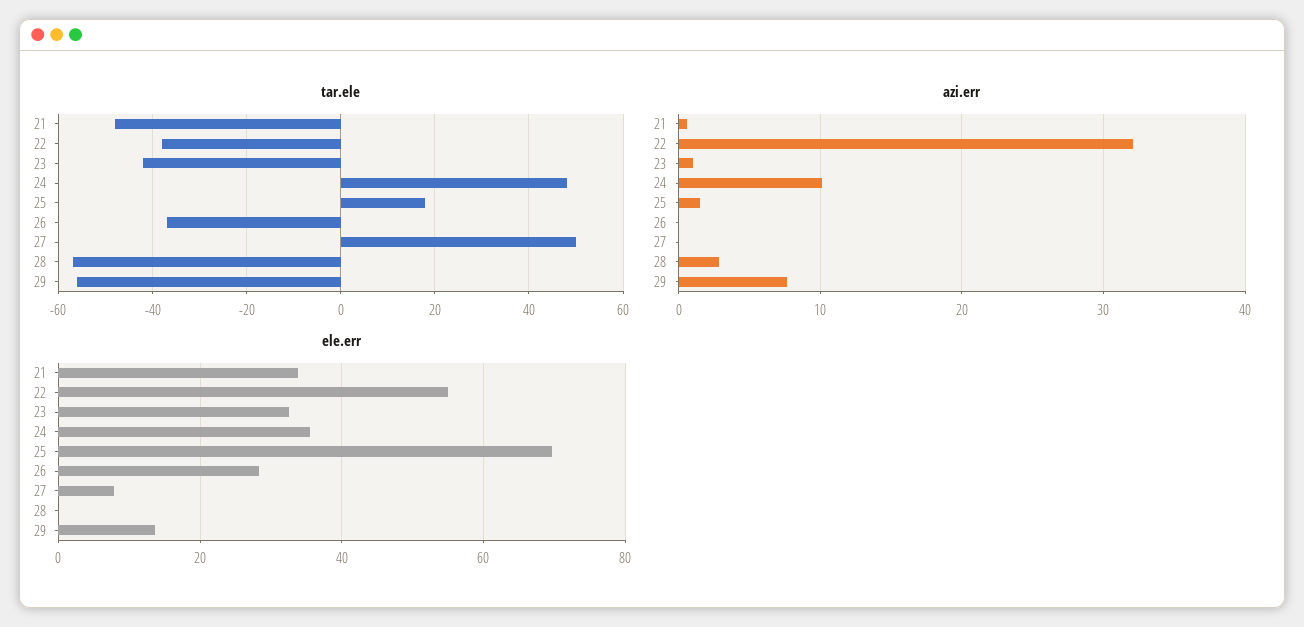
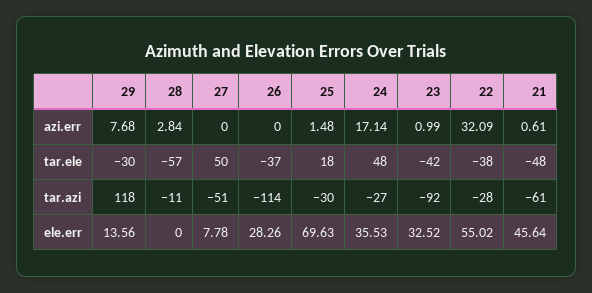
tar.ele, 29: -55 -> -30
azi.err, 24: 10 -> 17.14
ele.err, 21: 34 -> 45.64
tar.azi, 29: none -> 118
tar.azi, 28: none -> -11
tar.azi, 27: none -> -51
tar.azi, 26: none -> -114
tar.azi, 25: none -> -30
tar.azi, 24: none -> -27
tar.azi, 23: none -> -92
tar.azi, 22: none -> -28
tar.azi, 21: none -> -61

